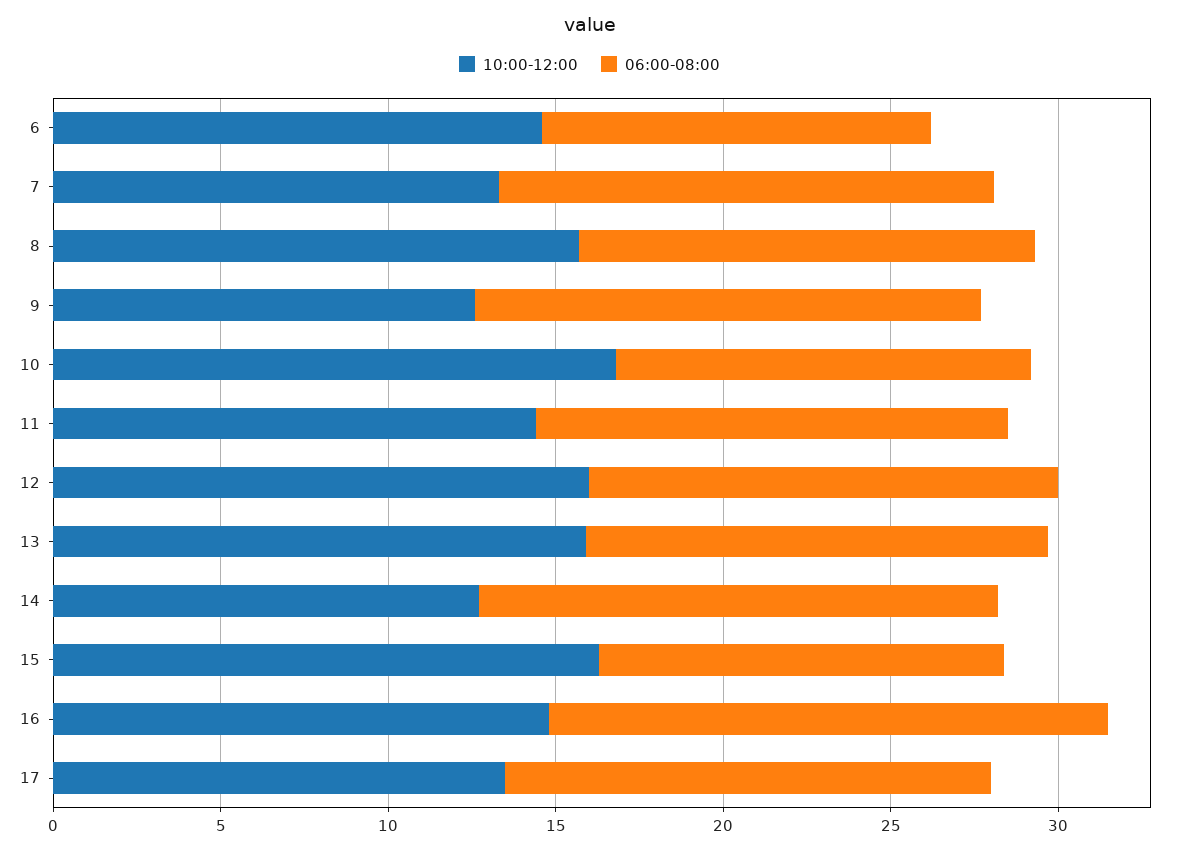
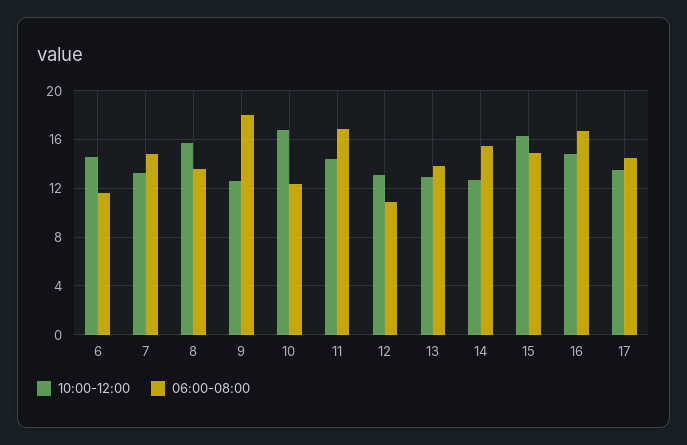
06:00-08:00, 9: 15 -> 18
06:00-08:00, 11: 14 -> 17
10:00-12:00, 12: 16 -> 13
06:00-08:00, 12: 14 -> 11
10:00-12:00, 13: 16 -> 13
06:00-08:00, 15: 12 -> 15

